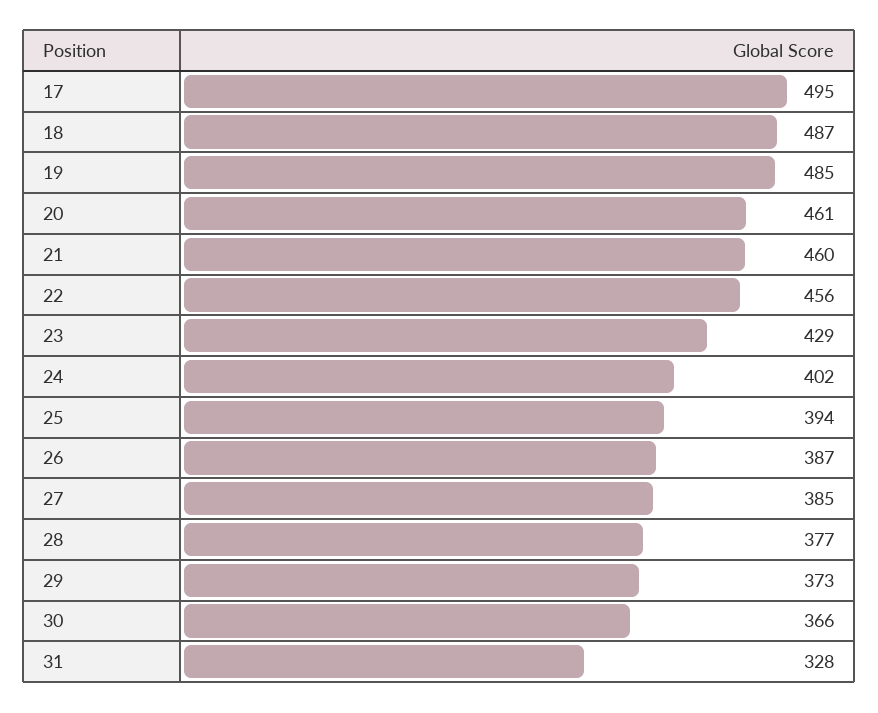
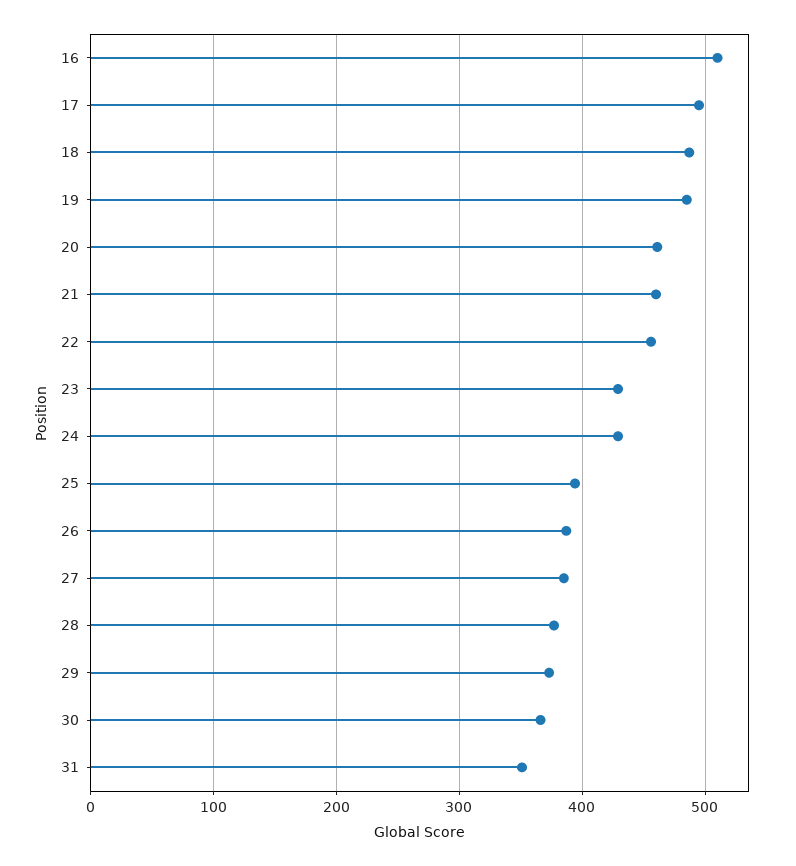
24: 402 -> 430
31: 328 -> 350
16: none -> 510

